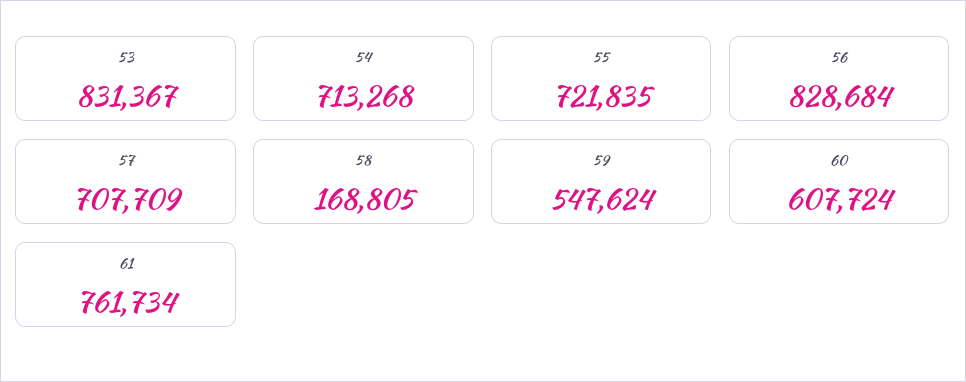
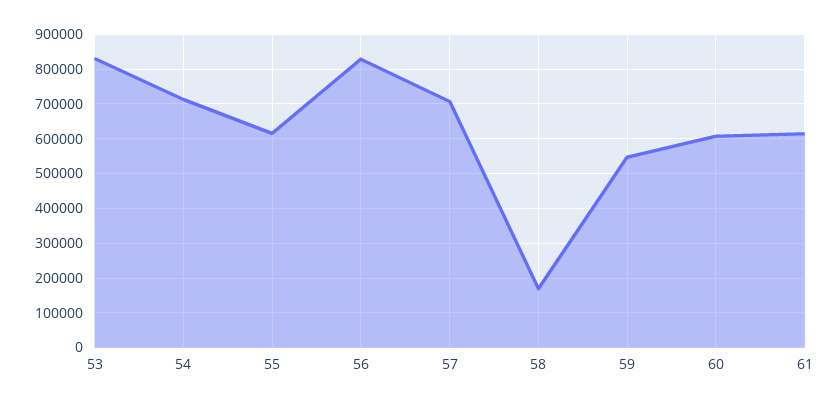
55: 721835 -> 620000
61: 761734 -> 620000

